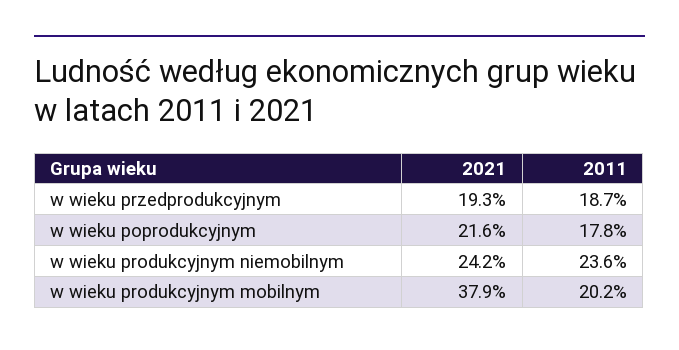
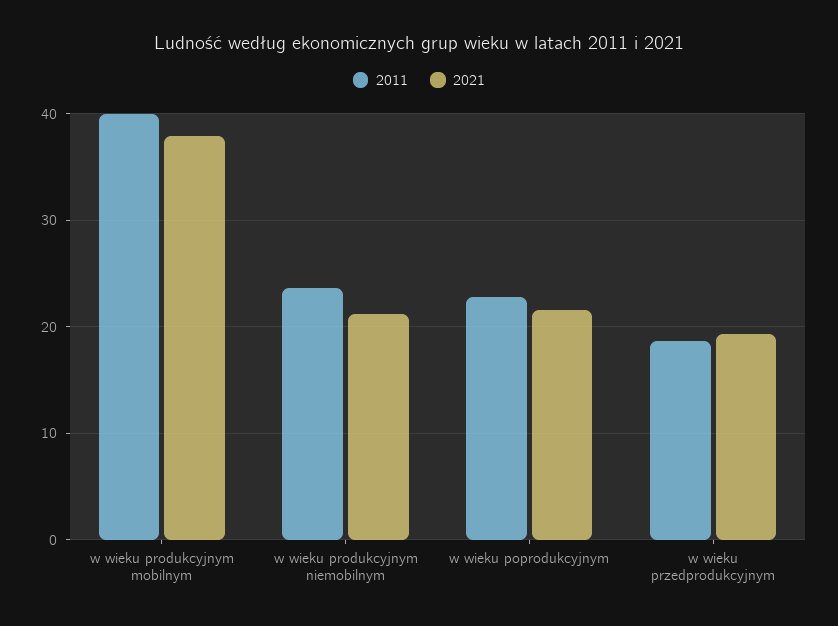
2011, w wieku poprodukcyjnym: 17.8 -> 23
2021, w wieku produkcyjnym niemobilnym: 24.2 -> 21
2011, w wieku produkcyjnym mobilnym: 20.2 -> 40

